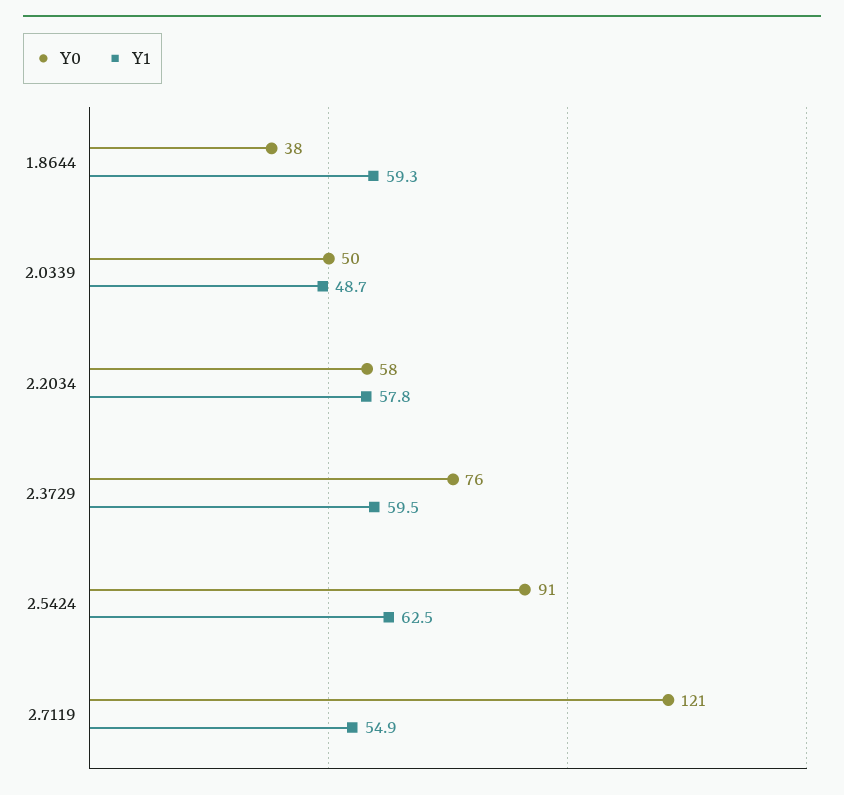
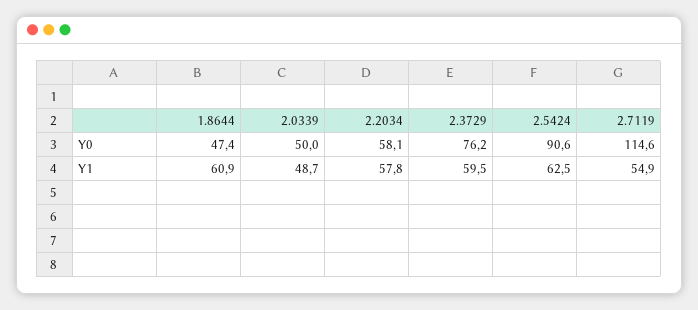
Y0, 1.8644: 38 -> 47.4
Y1, 1.8644: 59.3 -> 60.9
Y0, 2.7119: 121 -> 114.6

